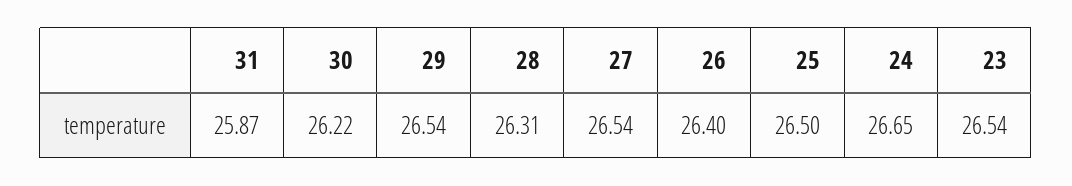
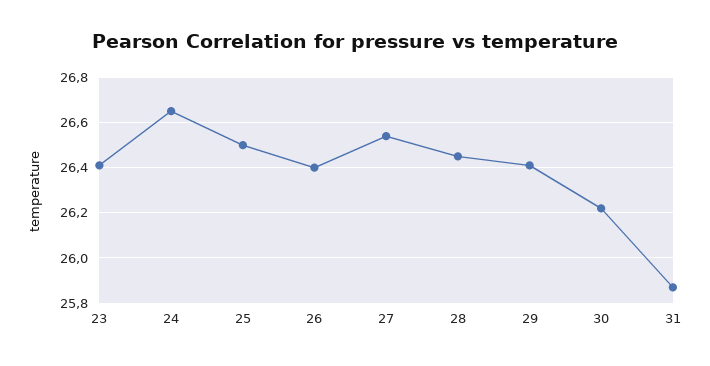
29: 26.54 -> 26.4
28: 26.31 -> 26.45
23: 26.54 -> 26.4

